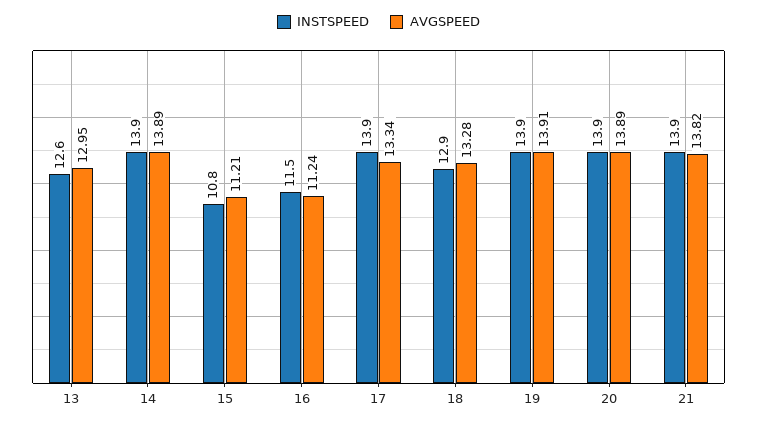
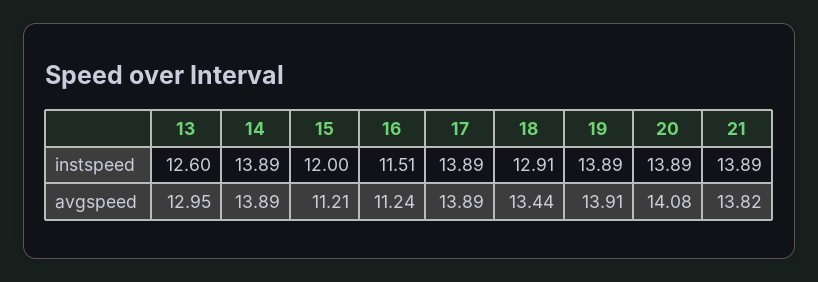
INSTSPEED, 15: 10.8 -> 12
AVGSPEED, 17: 13.34 -> 13.89
AVGSPEED, 18: 13.28 -> 13.44
AVGSPEED, 20: 13.89 -> 14.08

